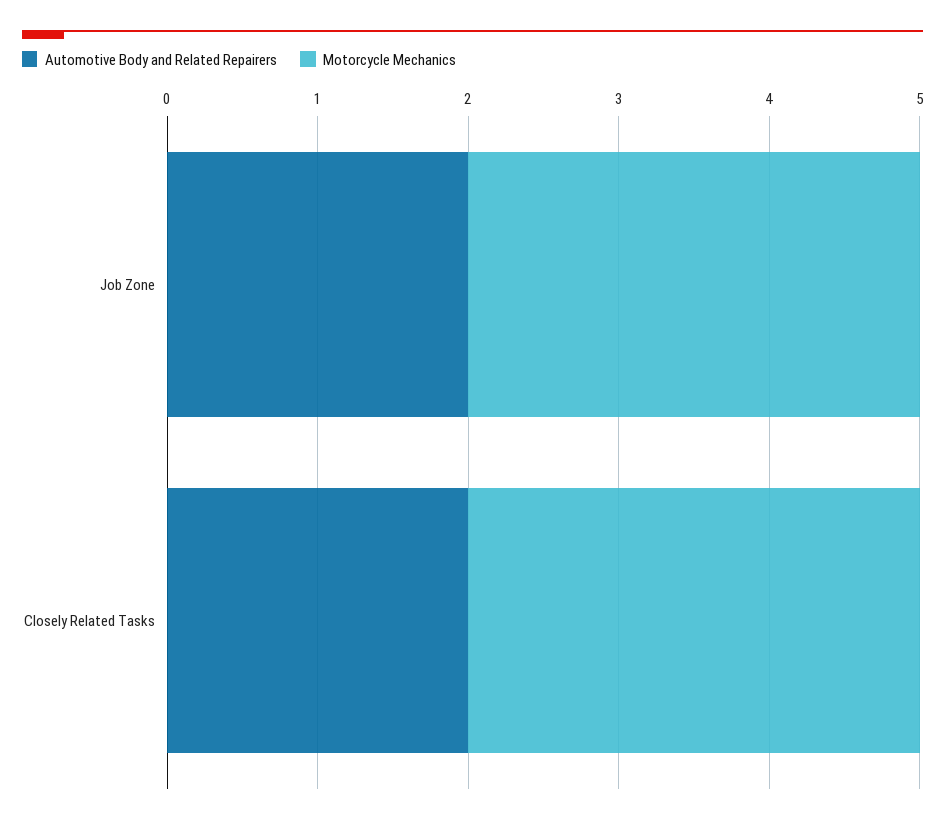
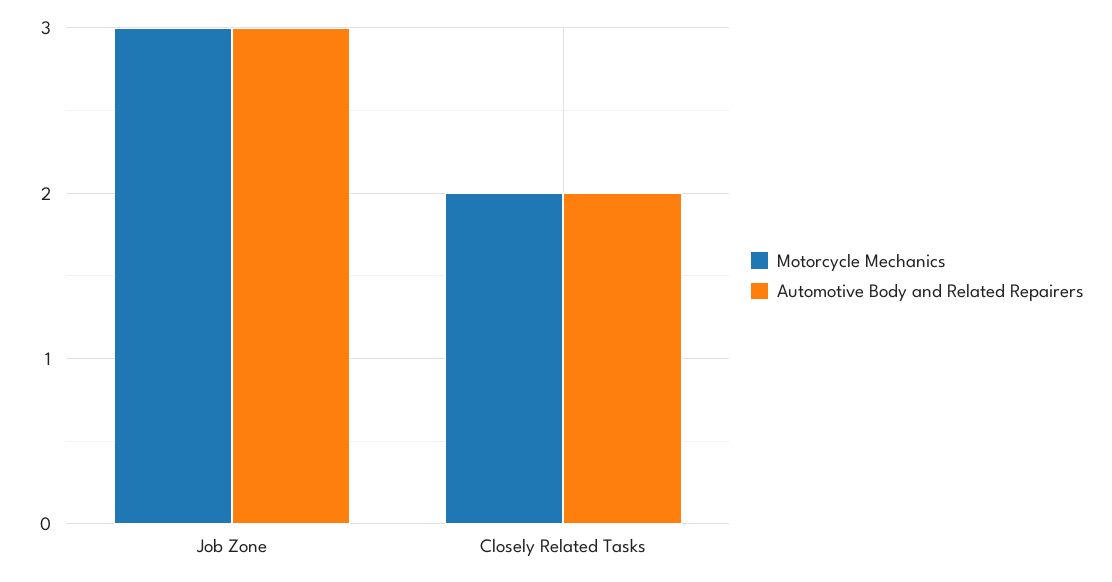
Automotive Body and Related Repairers, Job Zone: 2 -> 3
Motorcycle Mechanics, Closely Related Tasks: 3 -> 2

